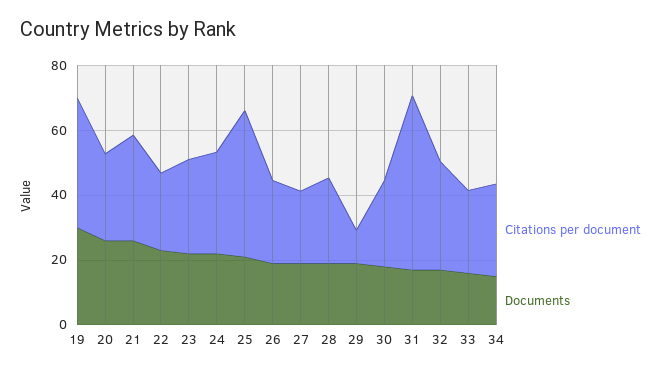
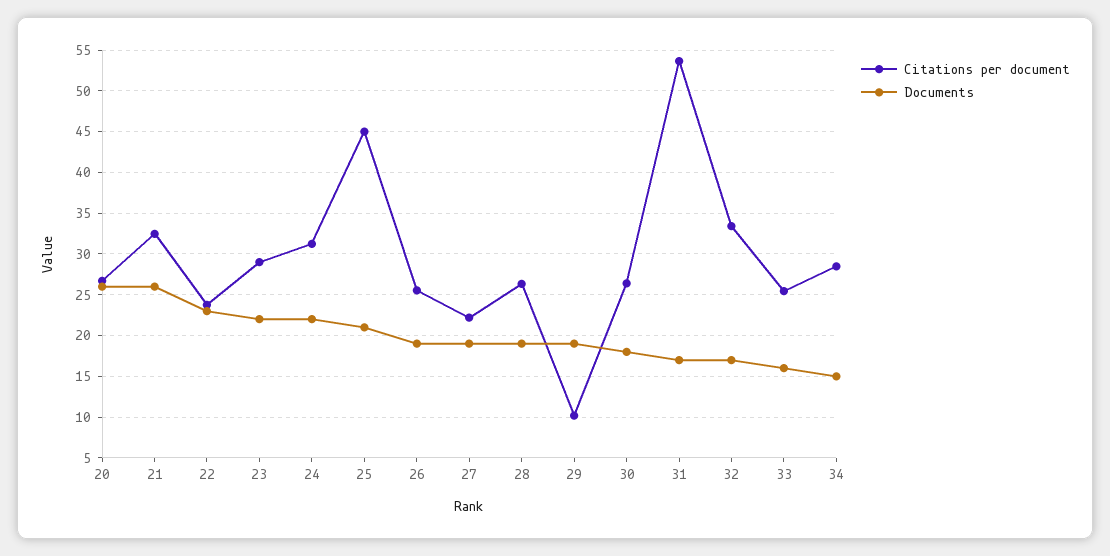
Citations per document, 19: 40 -> none
Documents, 19: 30 -> none

